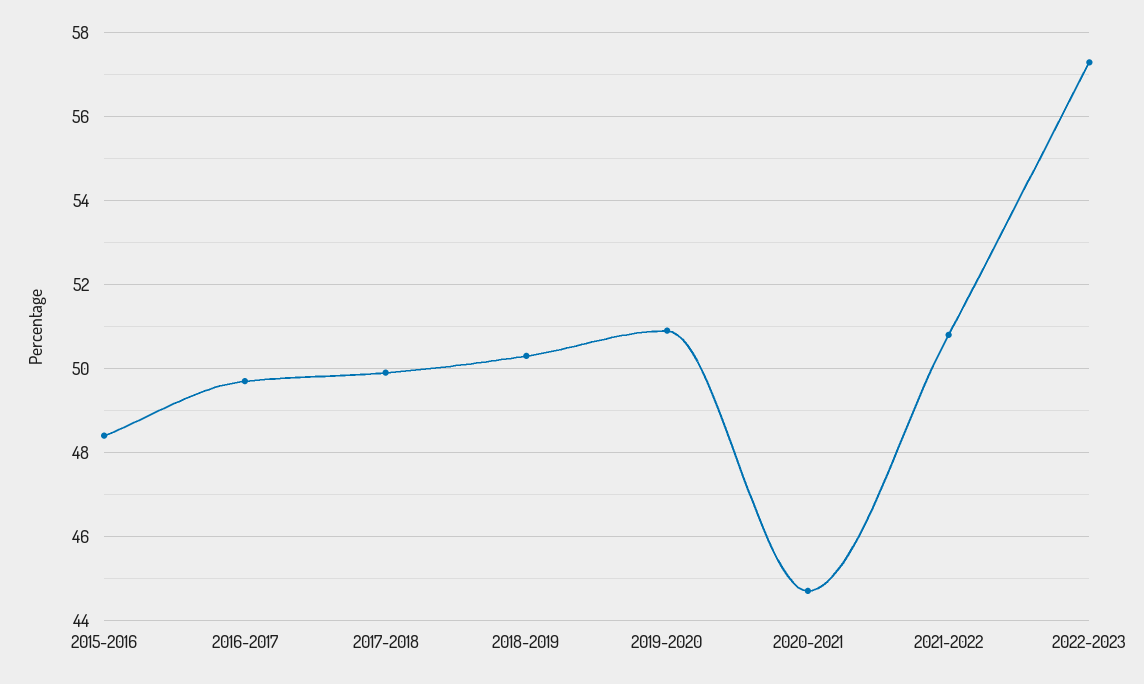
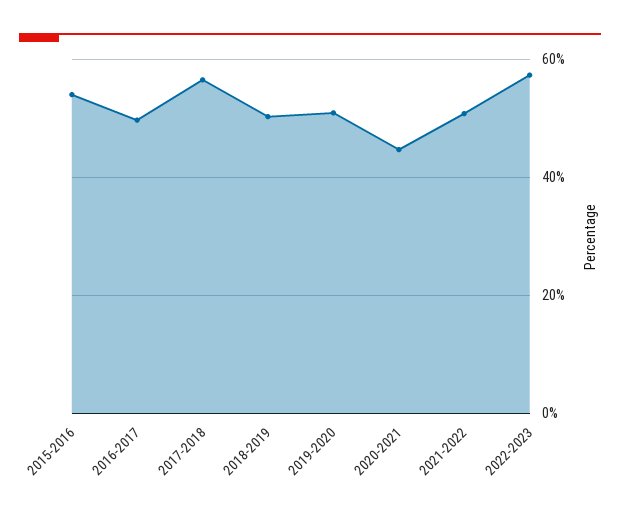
2015-2016: 48.5 -> 54
2017-2018: 50 -> 56

